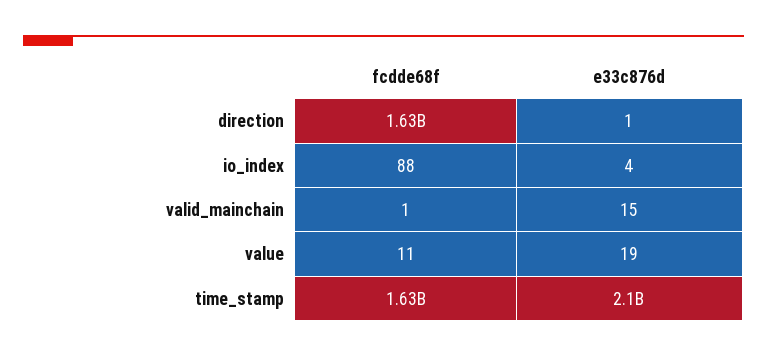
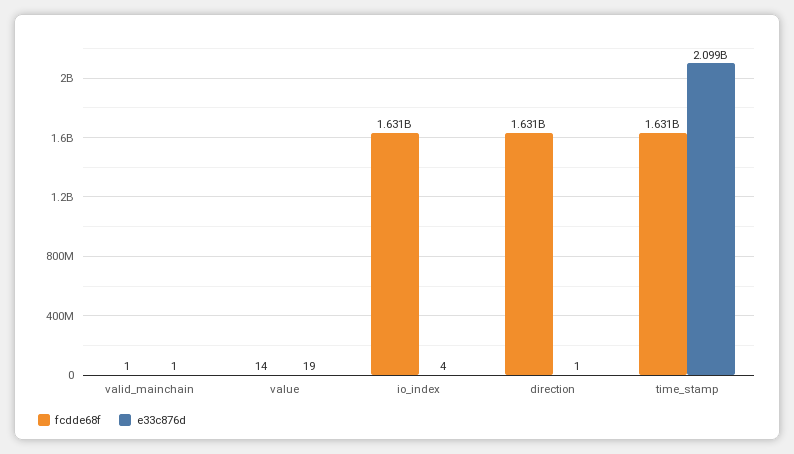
fcdde68f, io_index: 88 -> 1631000000
e33c876d, valid_mainchain: 15 -> 1
fcdde68f, value: 11 -> 14

